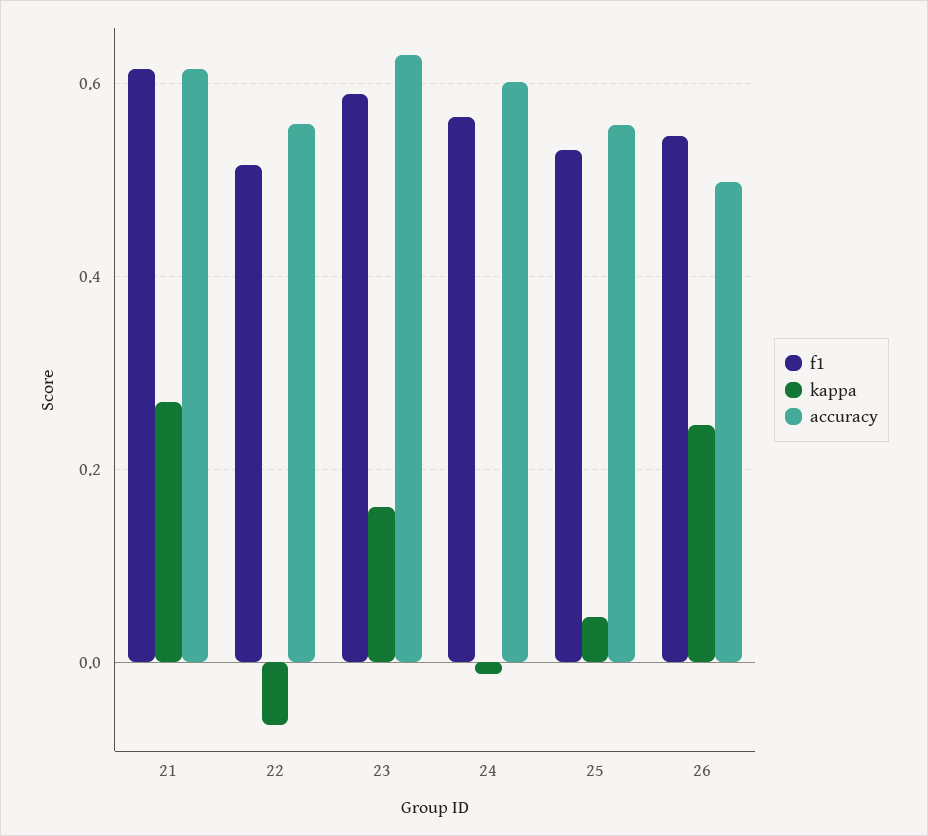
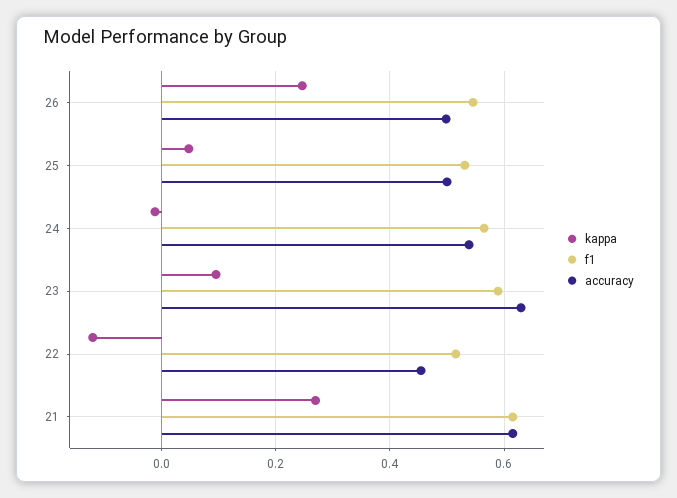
kappa, 22: -0.06 -> -0.12
accuracy, 22: 0.56 -> 0.46
kappa, 23: 0.16 -> 0.1
accuracy, 24: 0.6 -> 0.54
accuracy, 25: 0.56 -> 0.5

